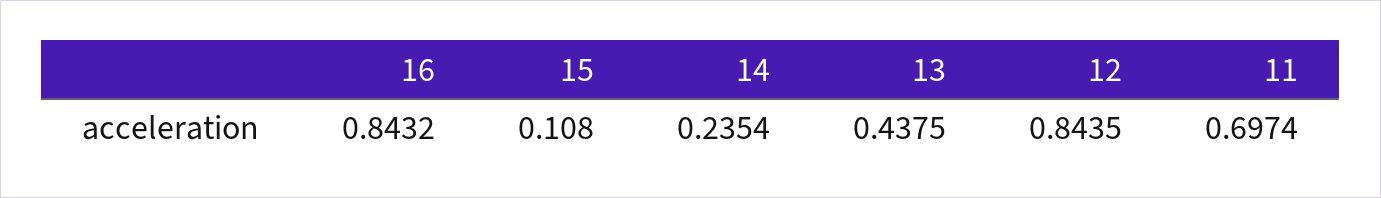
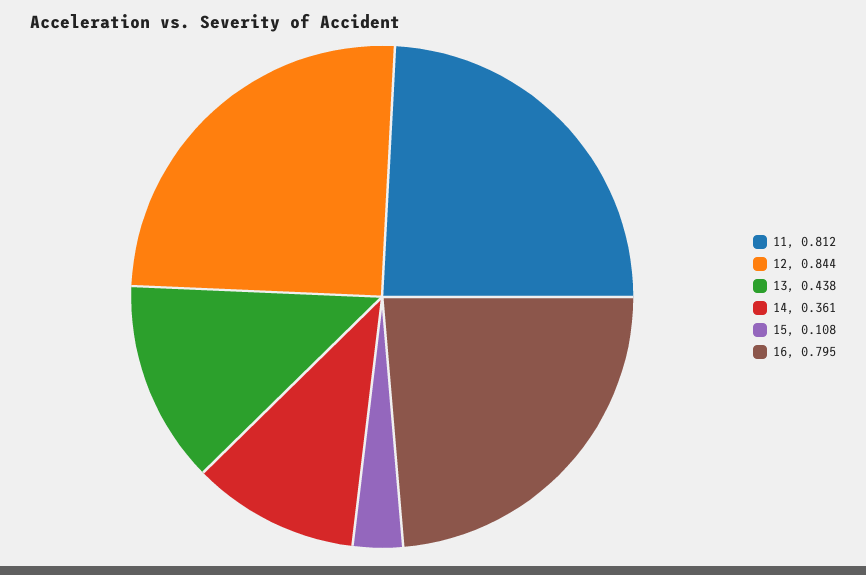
16: 0.8432 -> 0.795
14: 0.2354 -> 0.361
11: 0.6974 -> 0.812

